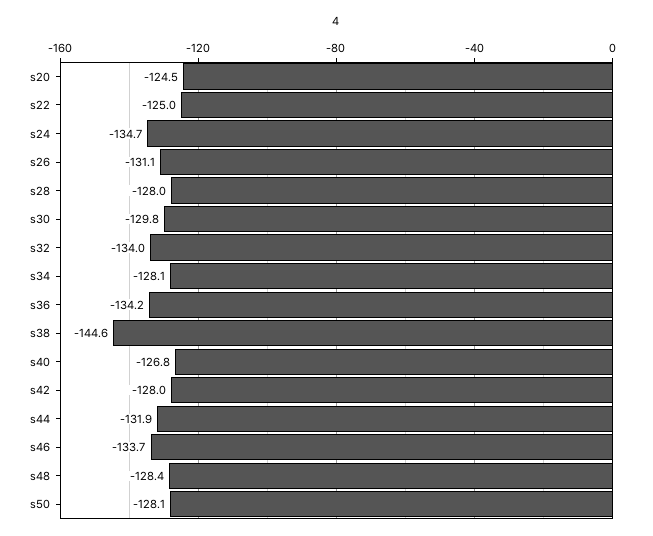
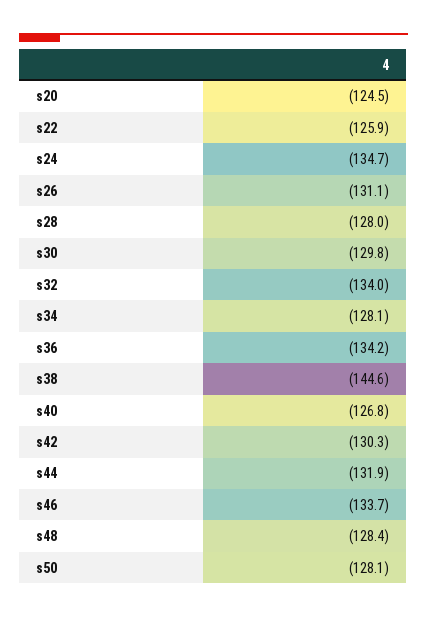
s22: -125 -> -125.9
s42: -128 -> -130.3

